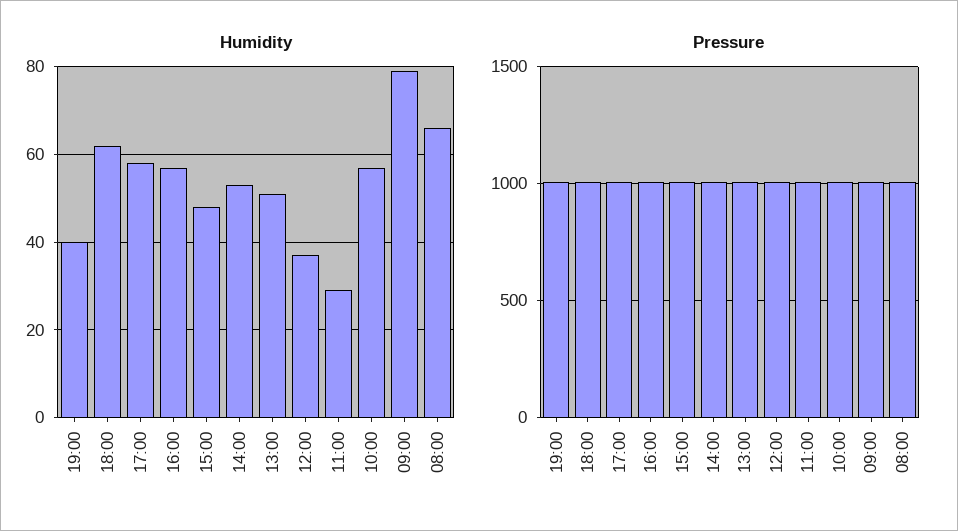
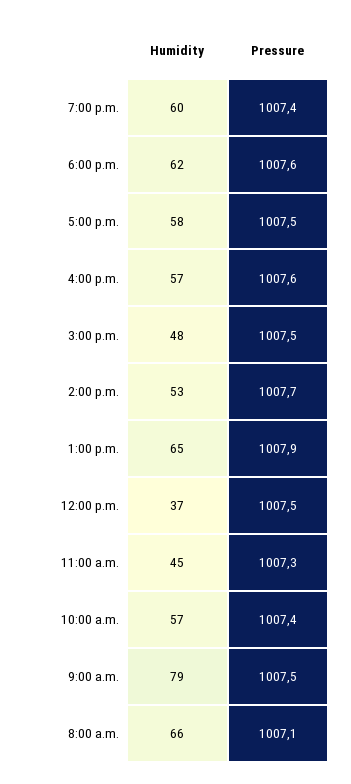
Humidity, 19:00: 40 -> 60
Humidity, 13:00: 50 -> 65
Humidity, 11:00: 30 -> 45

